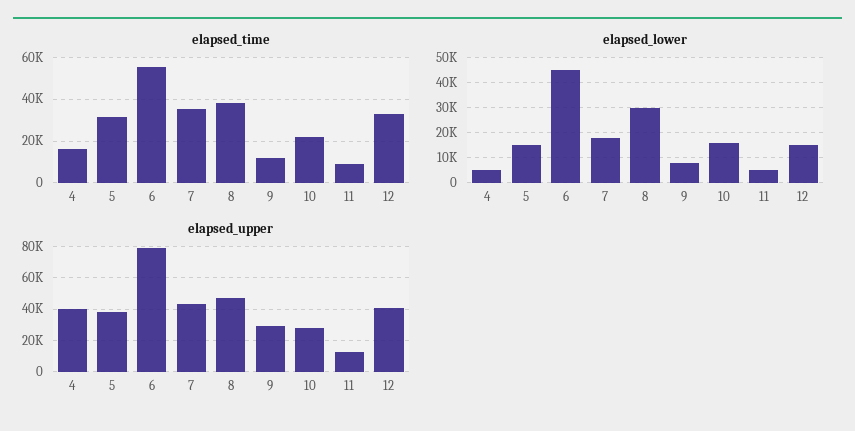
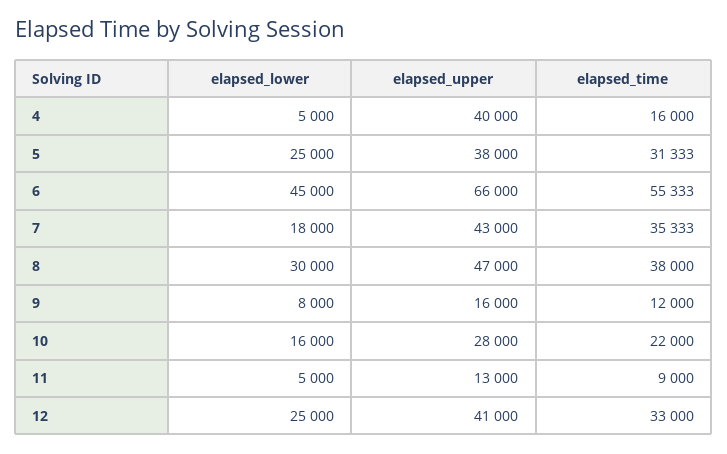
elapsed_lower, 5: 15000 -> 25000
elapsed_lower, 12: 15000 -> 25000
elapsed_upper, 6: 80000 -> 66000
elapsed_upper, 9: 30000 -> 16000

